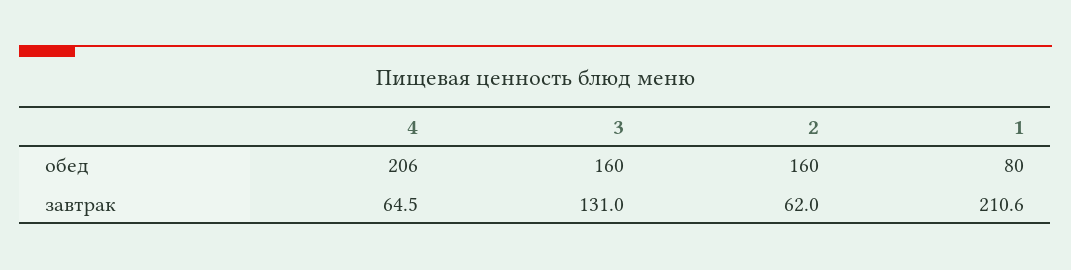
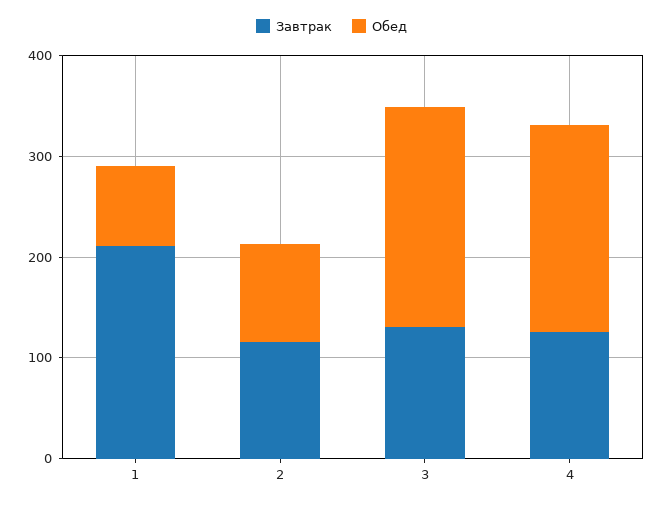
обед, 3: 160 -> 220
обед, 2: 160 -> 100
завтрак, 4: 64.5 -> 120
завтрак, 2: 62 -> 120

